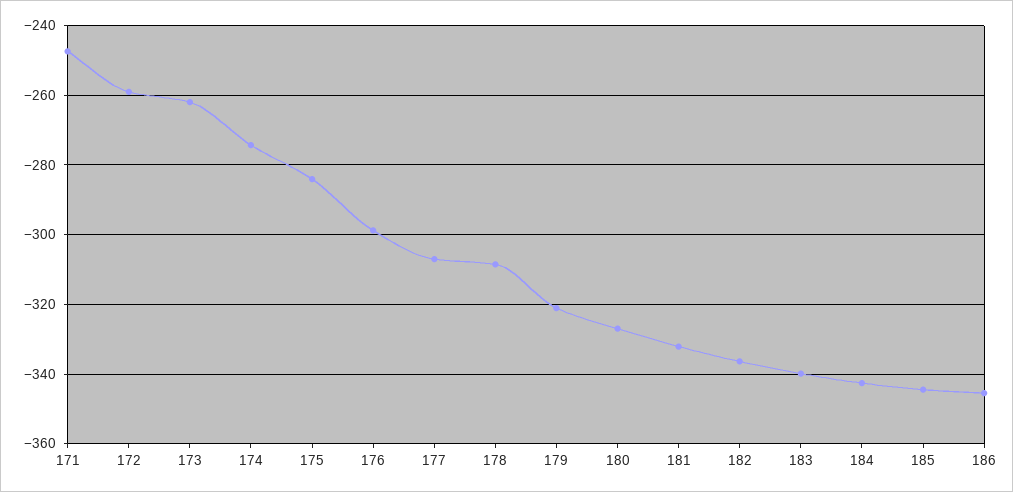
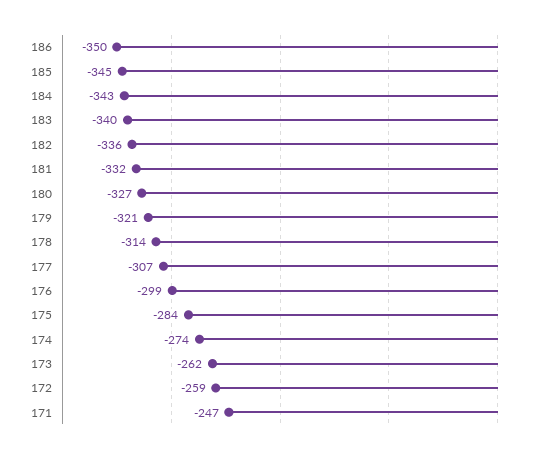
178: -308 -> -314
186: -346 -> -350

